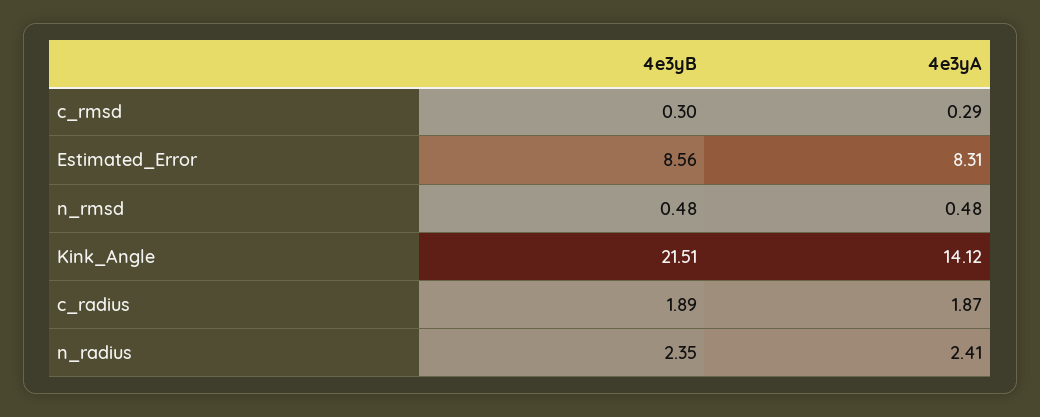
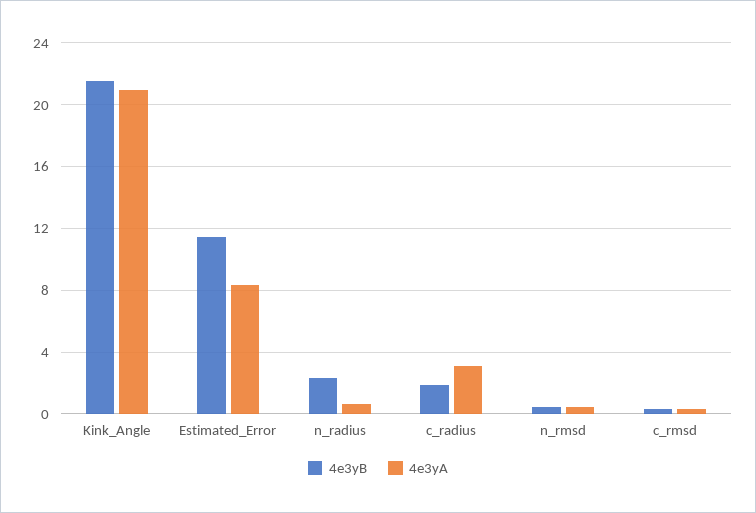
4e3yB, Estimated_Error: 8.56 -> 11.5
4e3yA, Kink_Angle: 14.12 -> 21
4e3yA, c_radius: 1.87 -> 3
4e3yA, n_radius: 2.41 -> 0.5

